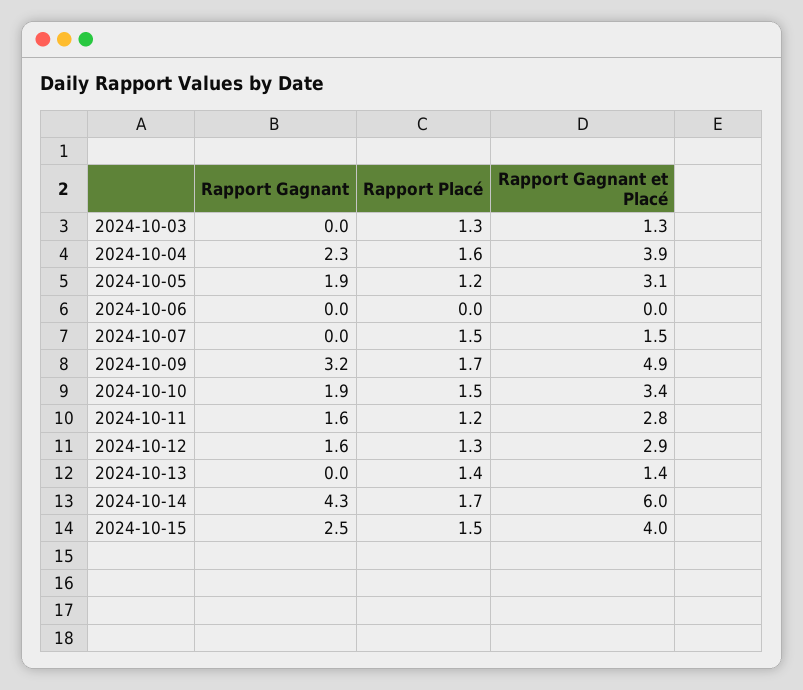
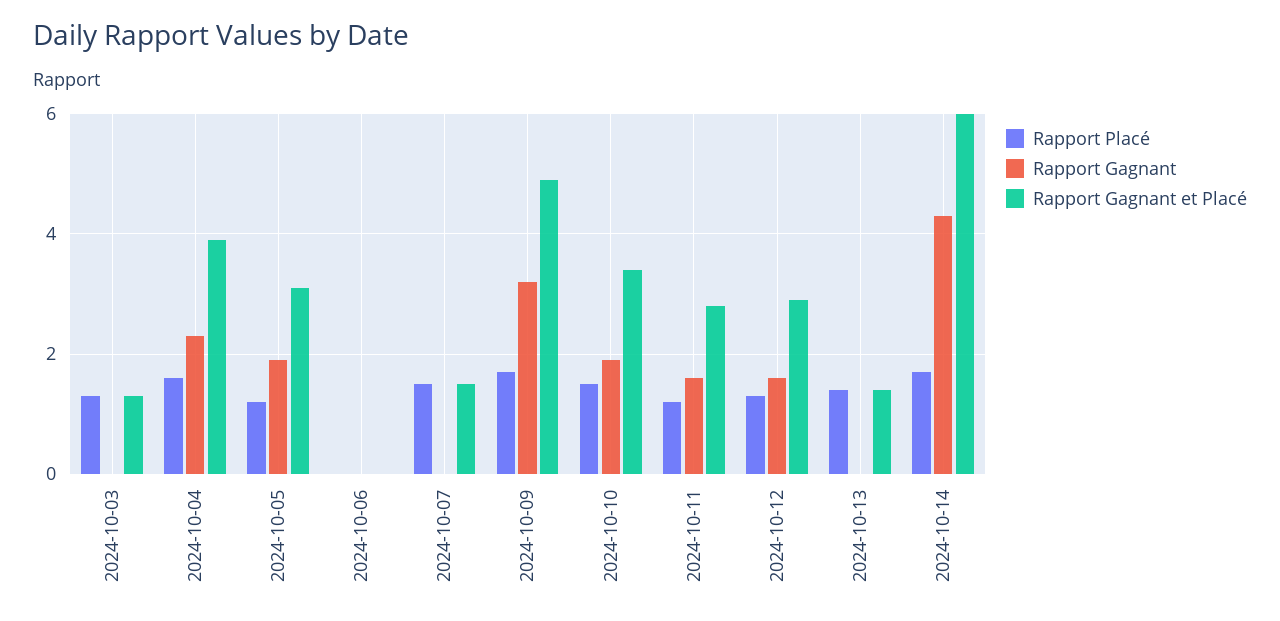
Rapport Gagnant, 2024-10-15: 2.5 -> none
Rapport Placé, 2024-10-15: 1.5 -> none
Rapport Gagnant et Placé, 2024-10-15: 4 -> none

